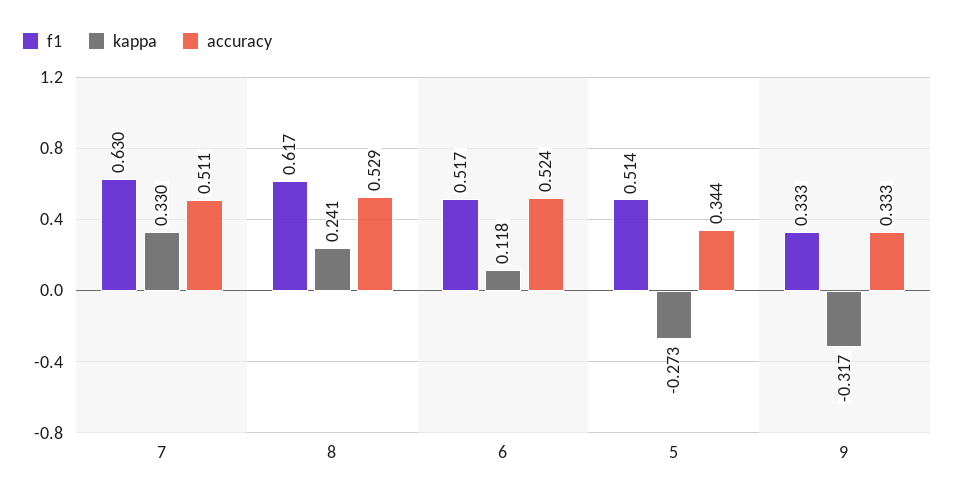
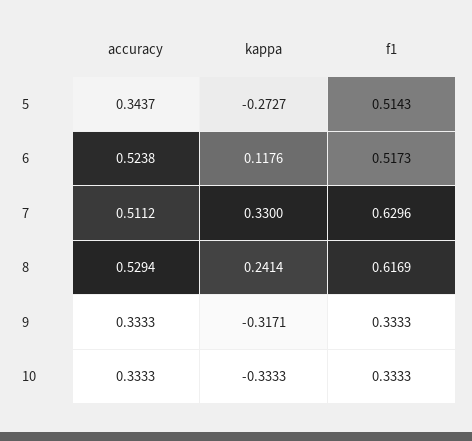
accuracy, 10: none -> 0.3333
kappa, 10: none -> -0.3333
f1, 10: none -> 0.3333

